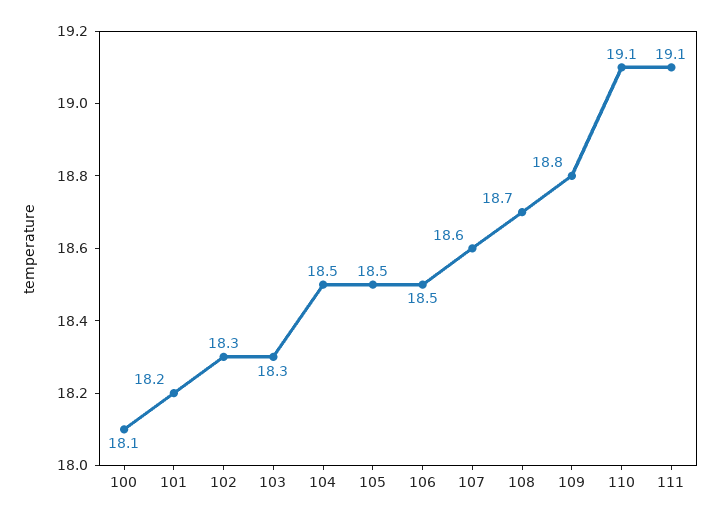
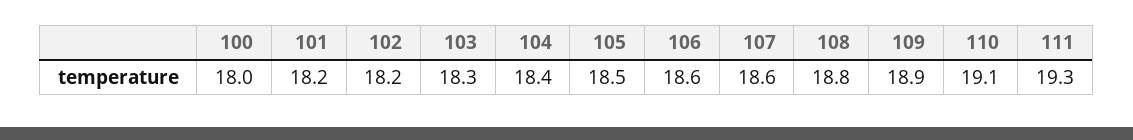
100: 18.1 -> 18
102: 18.3 -> 18.2
104: 18.5 -> 18.4
106: 18.5 -> 18.6
108: 18.7 -> 18.8
109: 18.8 -> 18.9
111: 19.1 -> 19.3

